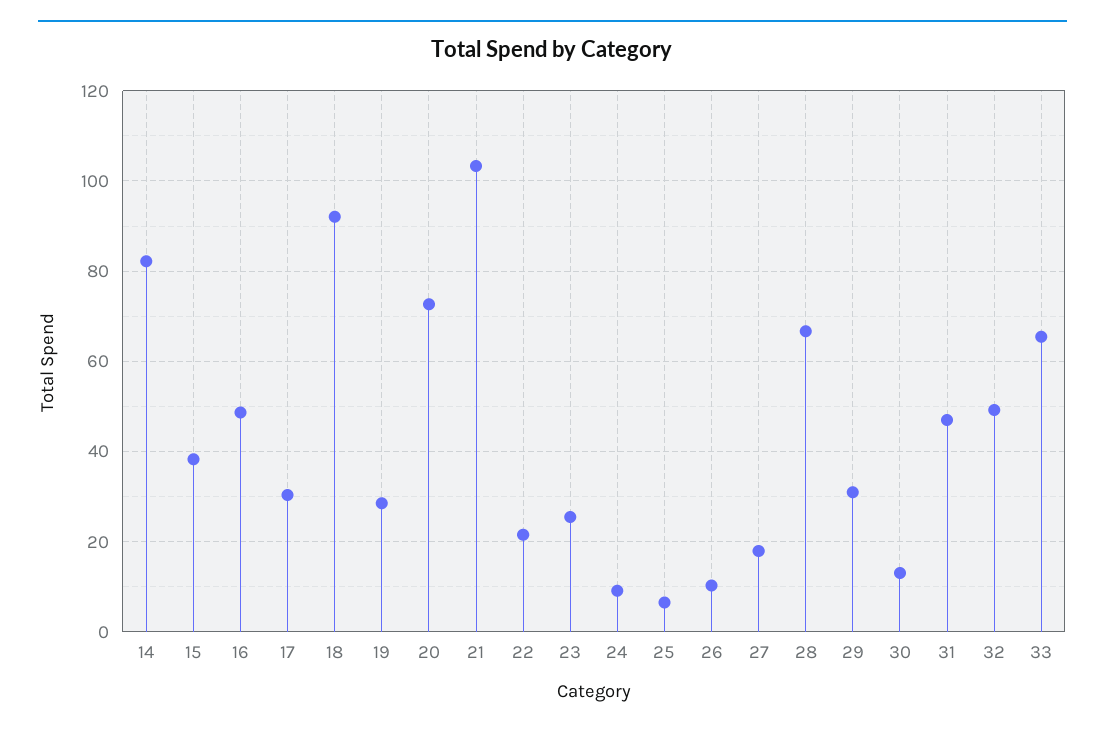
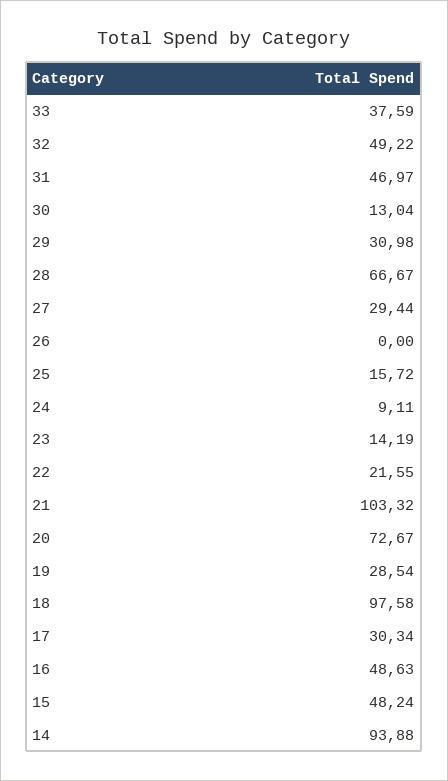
14: 82 -> 93.88
15: 38 -> 48.24
18: 92 -> 97.58
23: 26 -> 14.19
25: 6 -> 15.72
26: 10 -> 0
27: 18 -> 29.44
33: 66 -> 37.59

